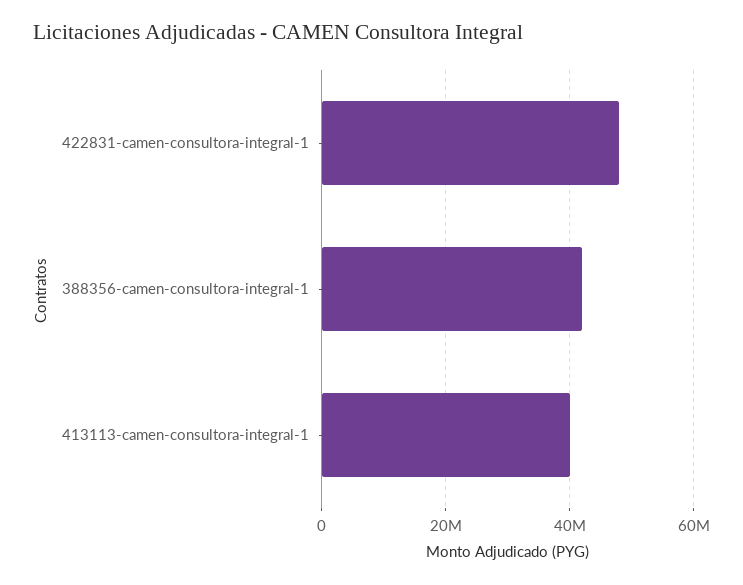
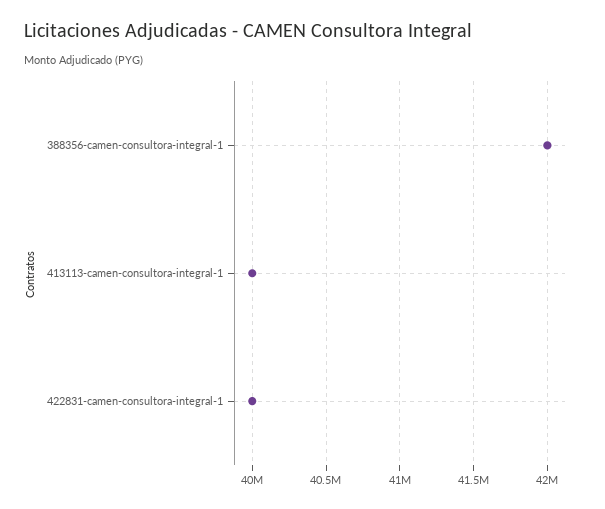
422831-camen-consultora-integral-1: 48000000 -> 40000000

